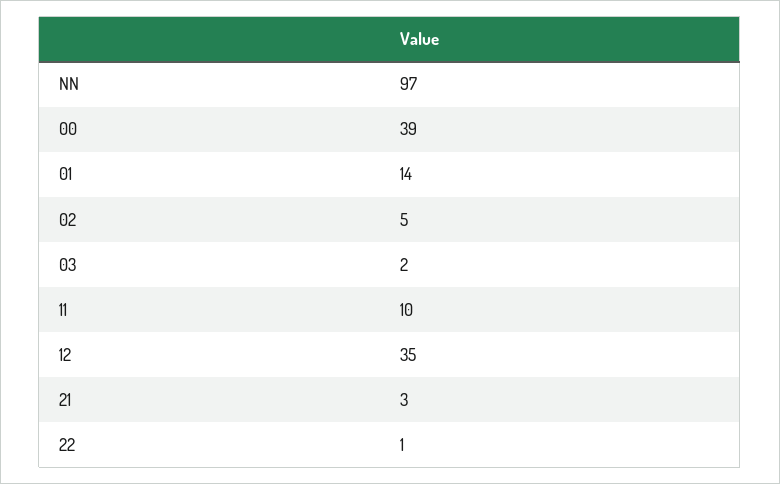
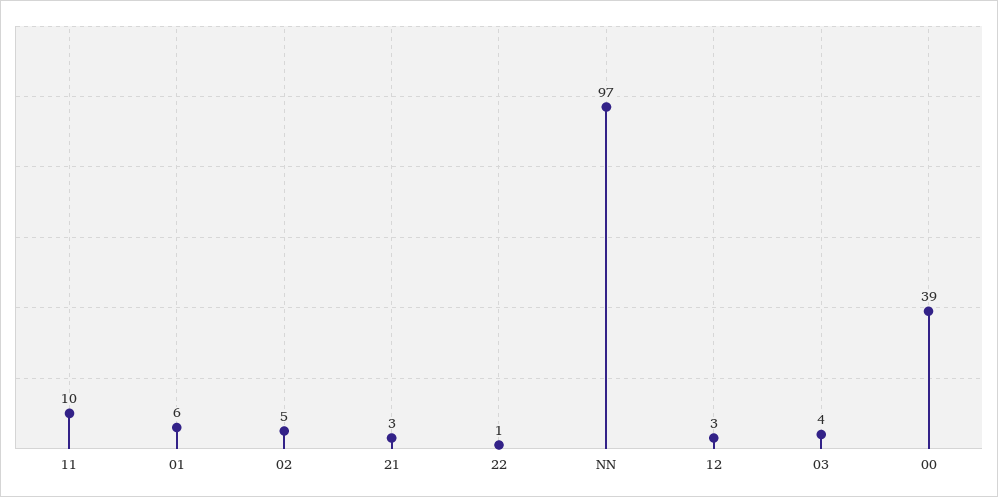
01: 14 -> 6
03: 2 -> 4
12: 35 -> 3

